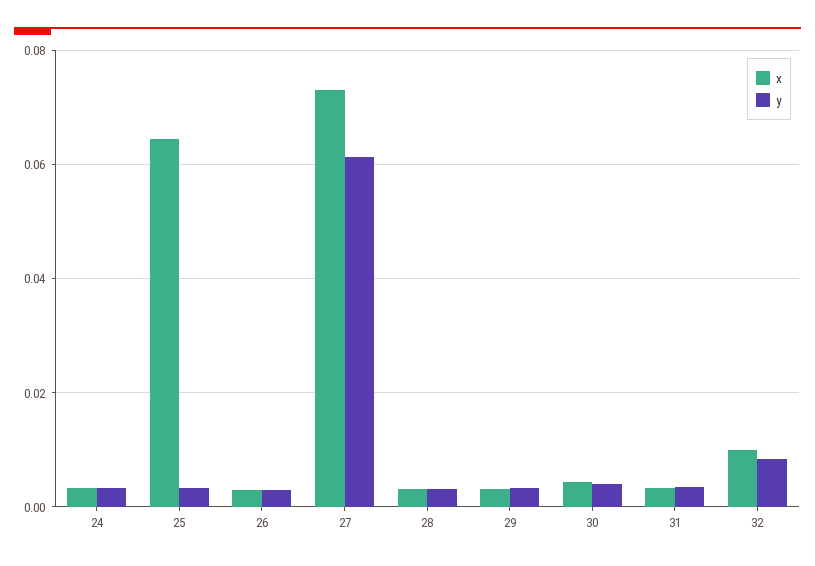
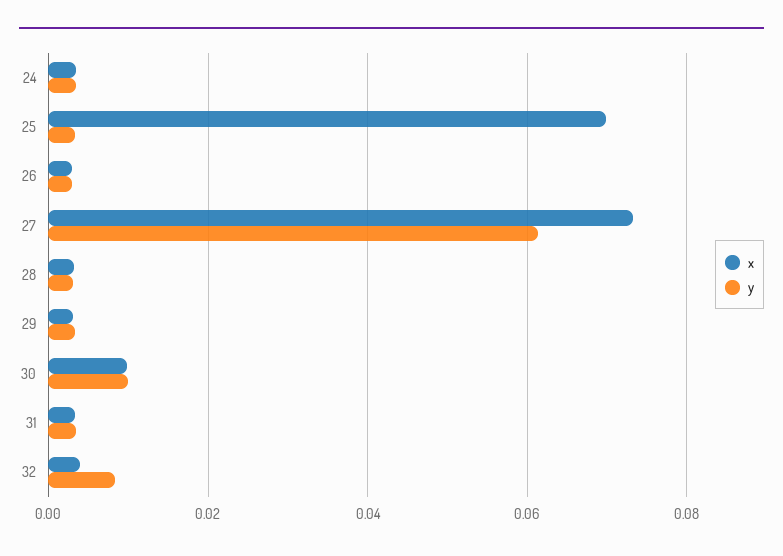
x, 25: 0.064 -> 0.07
x, 30: 0.004 -> 0.01
y, 30: 0.004 -> 0.01
x, 32: 0.01 -> 0.004

